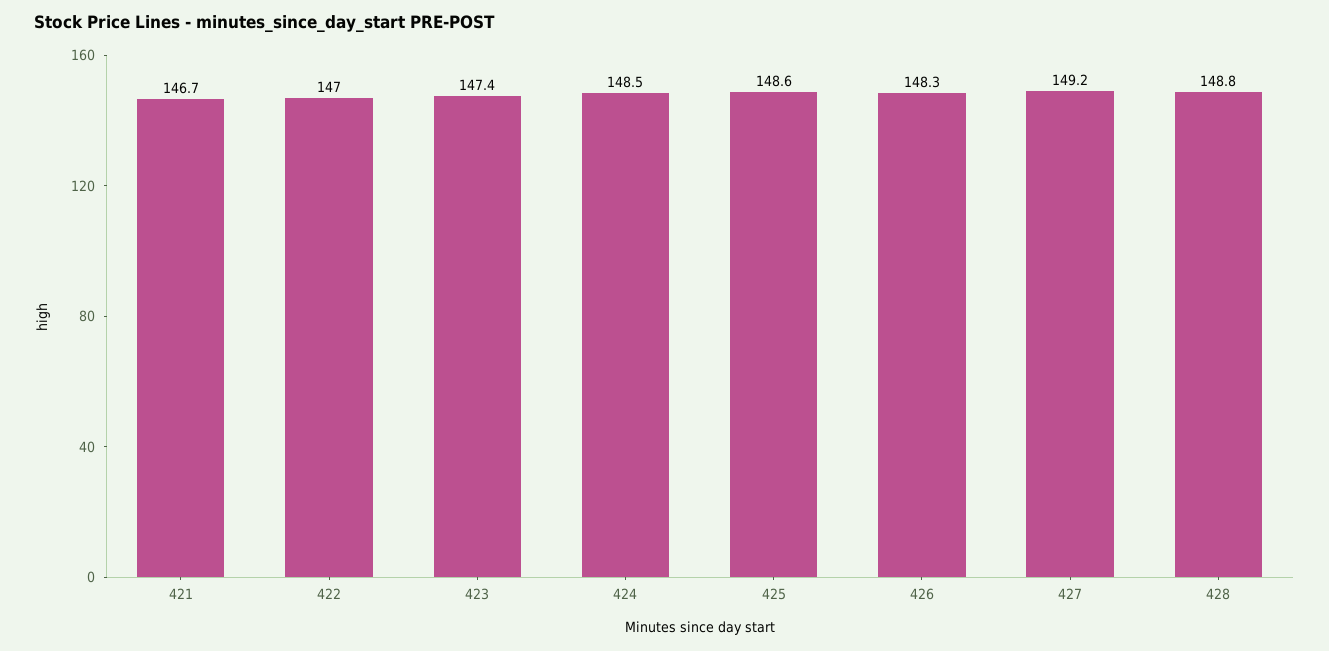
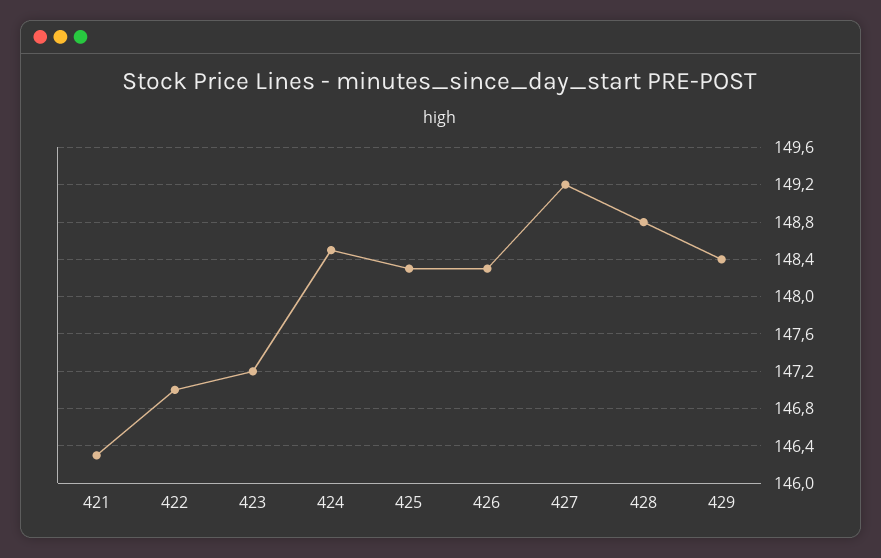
421: 146.7 -> 146.3
423: 147.4 -> 147.2
425: 148.6 -> 148.3
429: none -> 148.4

